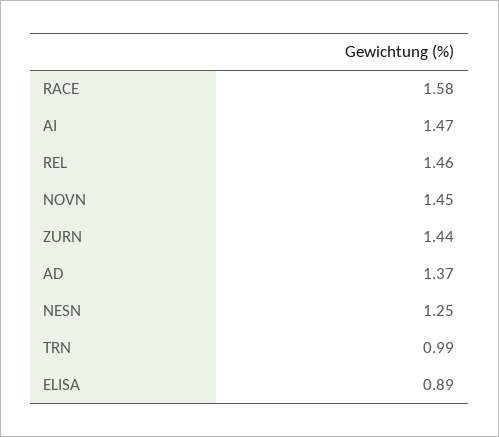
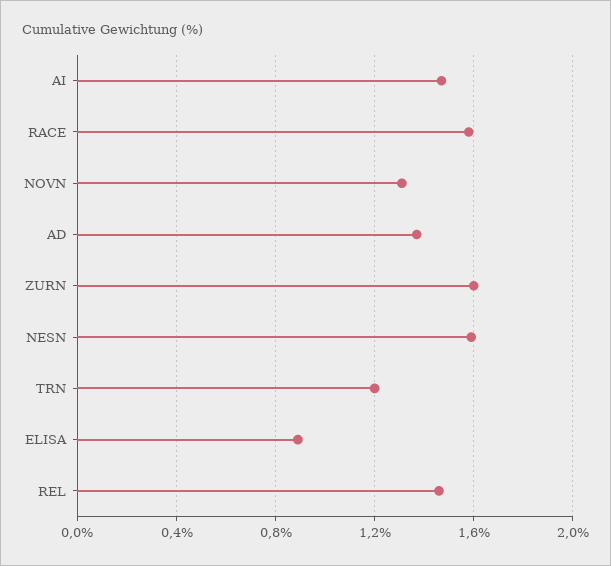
NOVN: 1.45 -> 1.3
ZURN: 1.44 -> 1.6
NESN: 1.25 -> 1.6
TRN: 0.99 -> 1.2

